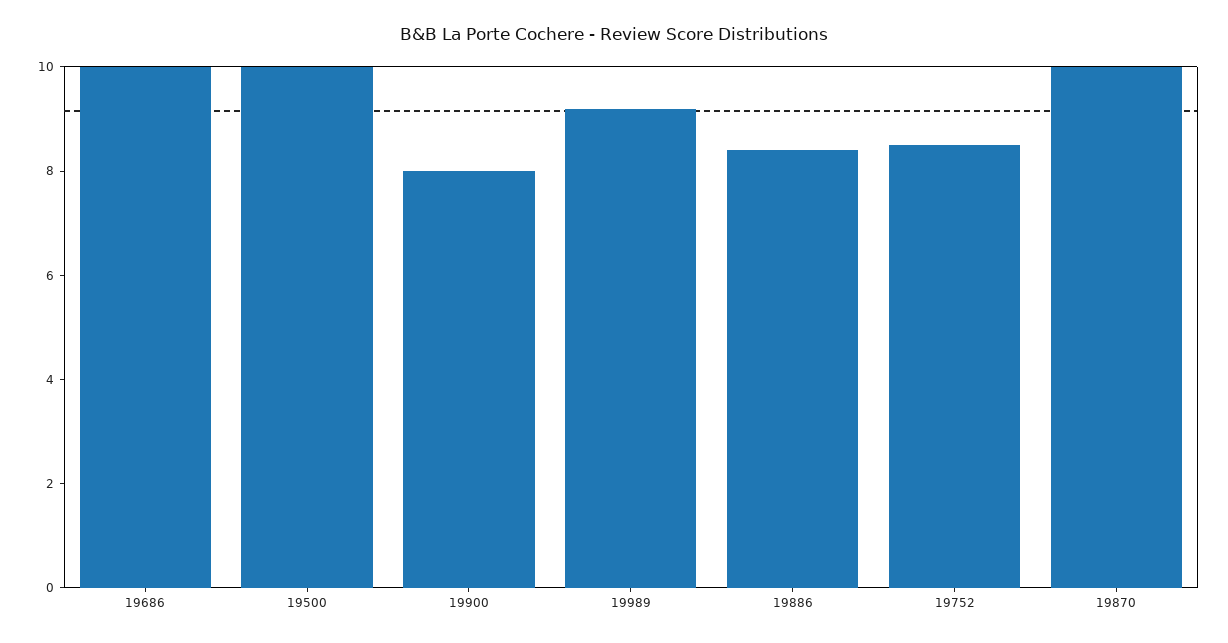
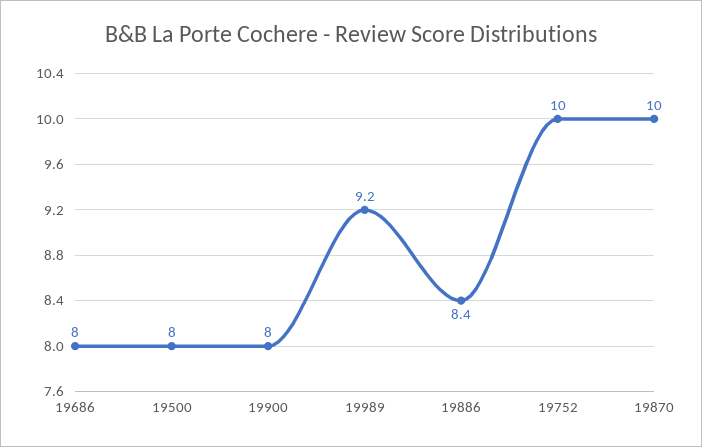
19686: 10 -> 8
19500: 10 -> 8
19752: 8.5 -> 10

